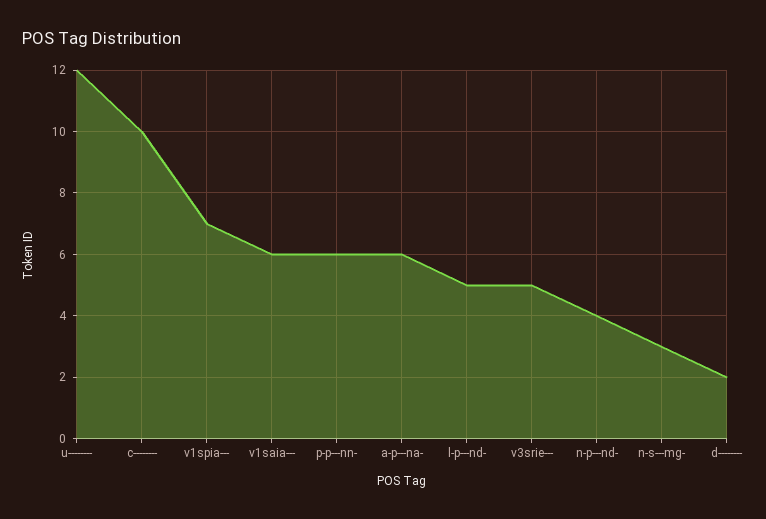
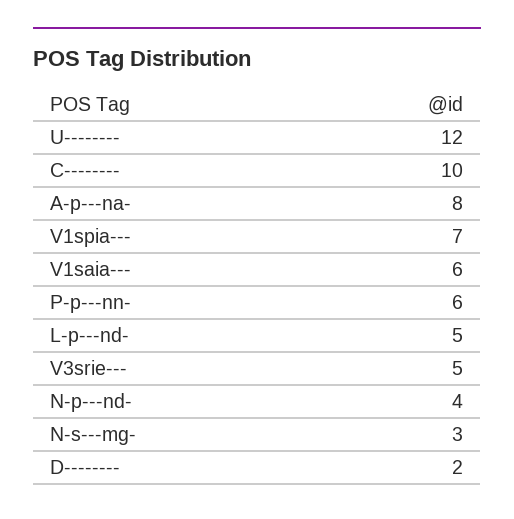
a-p---na-: 6 -> 8

